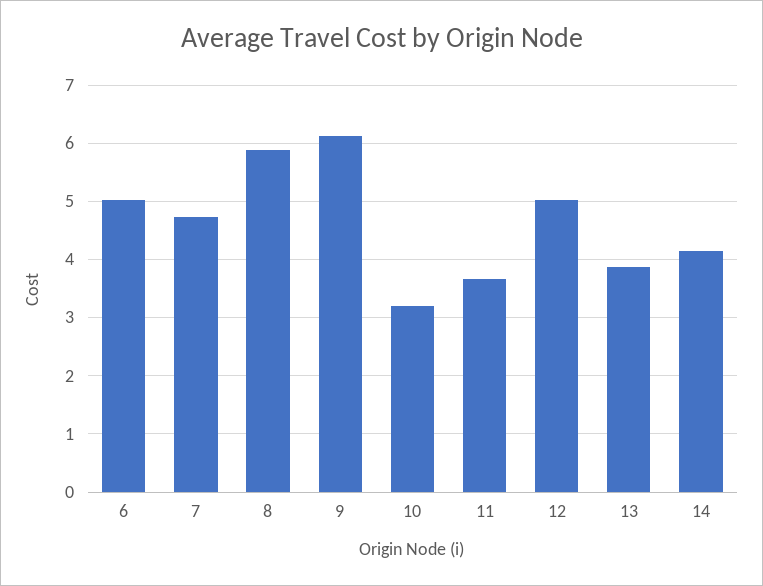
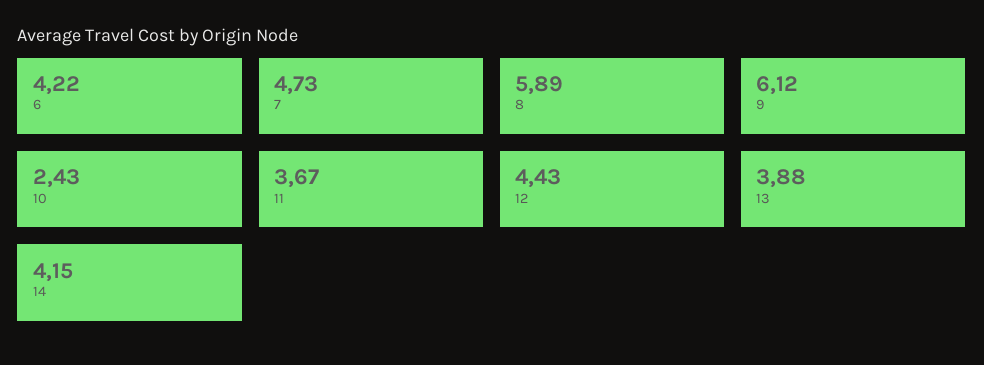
6: 5 -> 4.22
10: 3.2 -> 2.43
12: 5 -> 4.43

